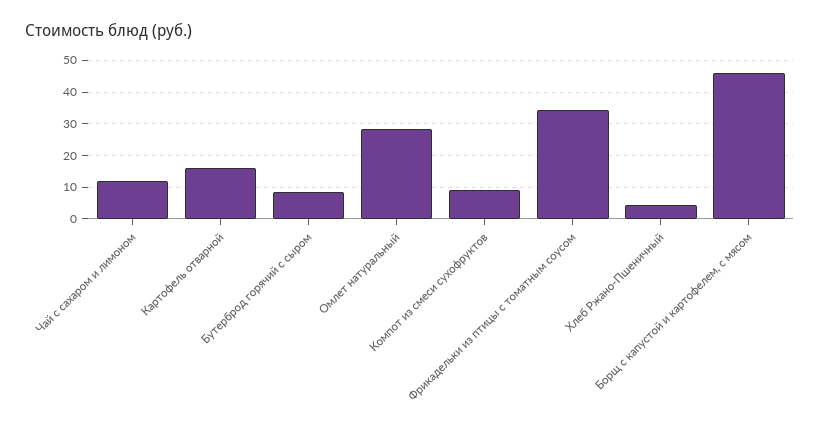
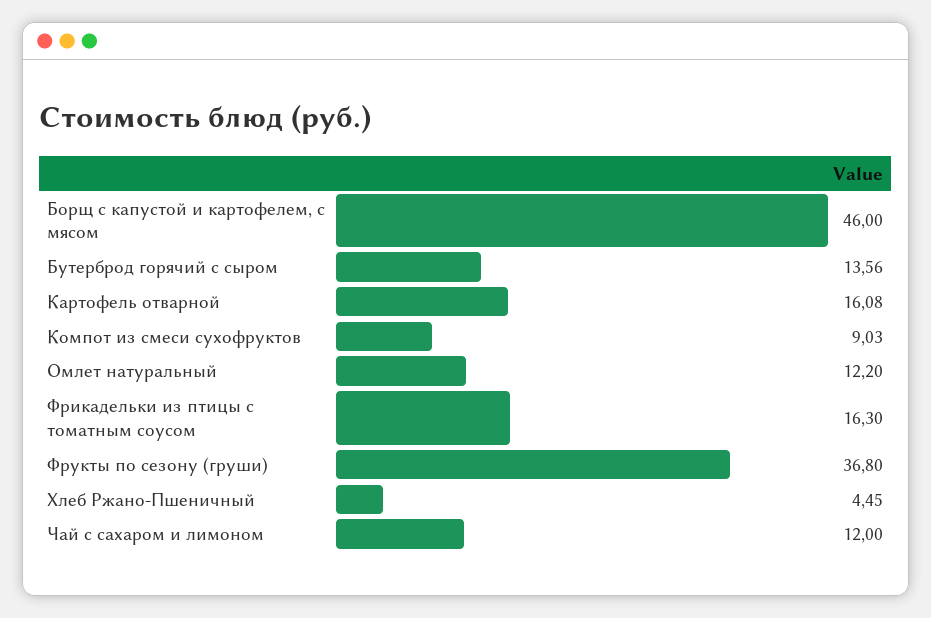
Бутерброд горячий с сыром: 8 -> 13.56
Омлет натуральный: 28 -> 12.2
Фрикадельки из птицы с томатным соусом: 34 -> 16.3
Фрукты по сезону (груши): none -> 36.8

